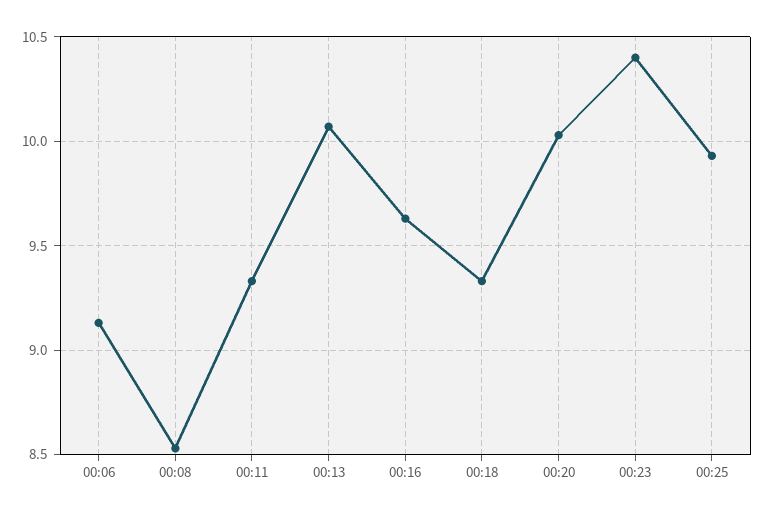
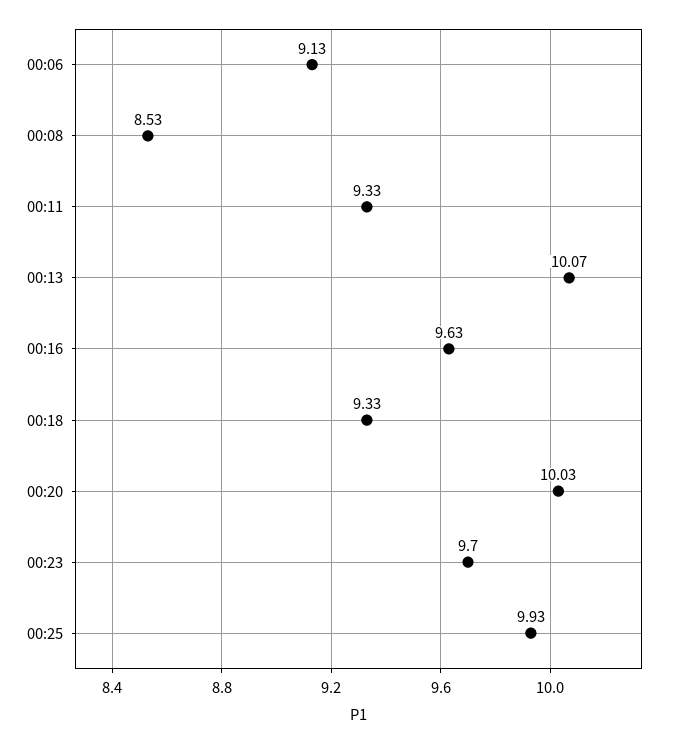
00:23: 10.4 -> 9.7

